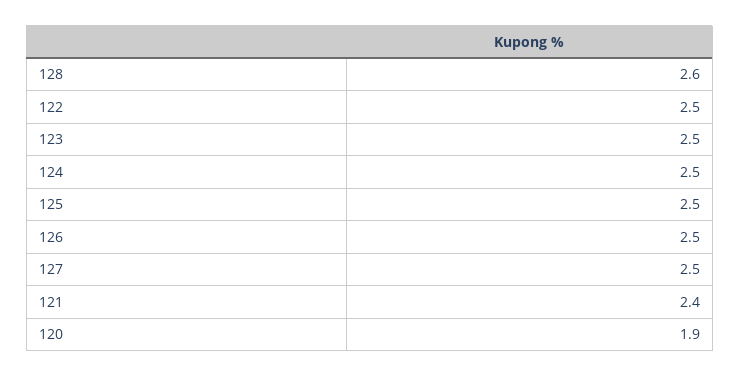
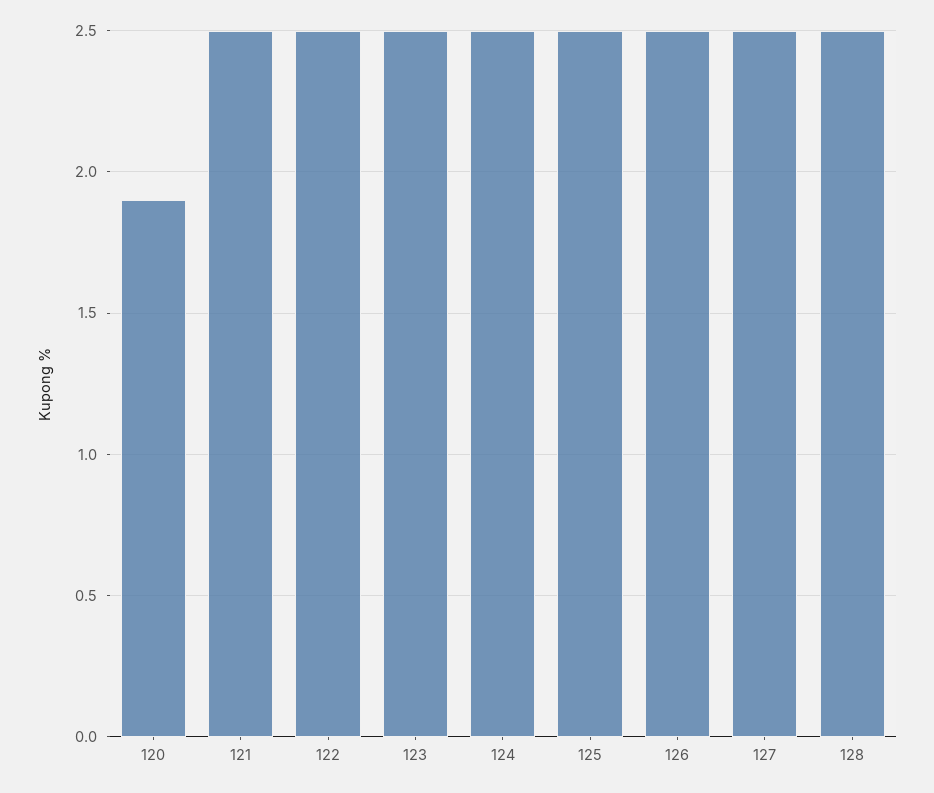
128: 2.6 -> 2.5
121: 2.4 -> 2.5

